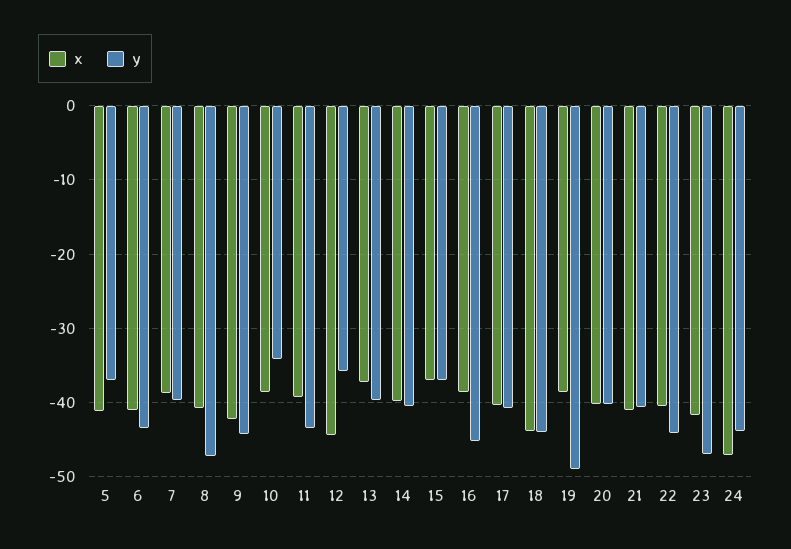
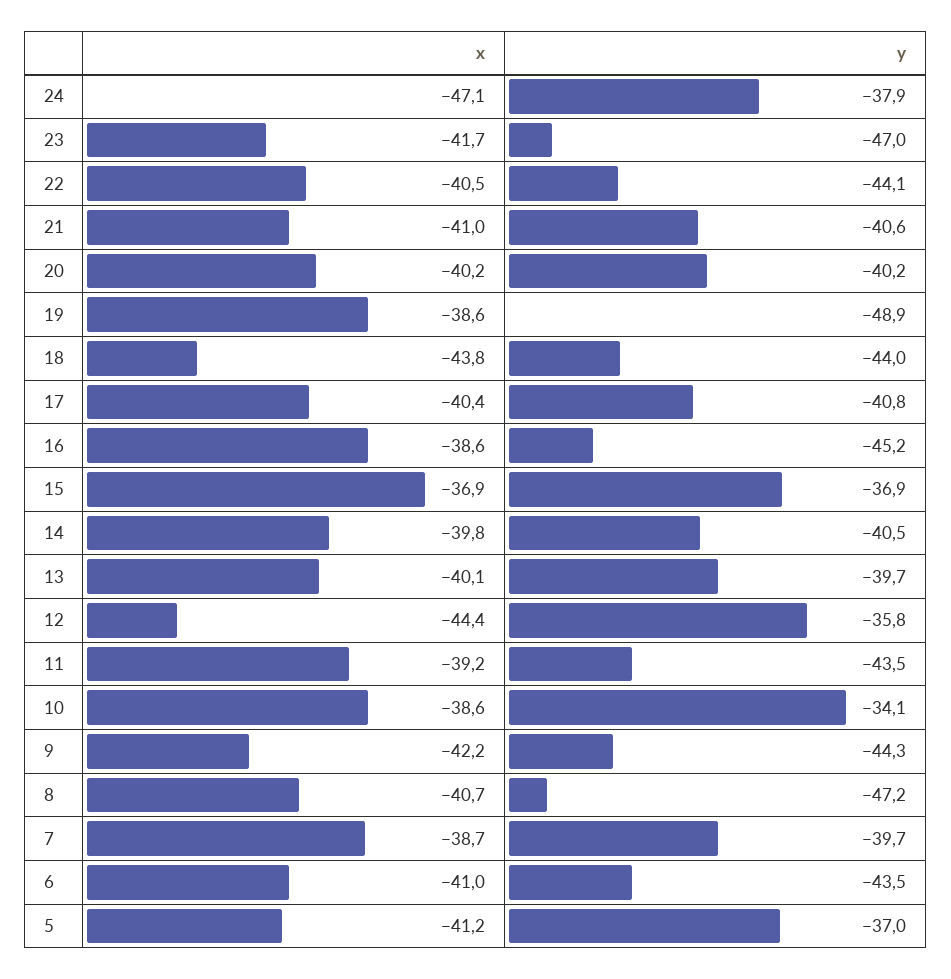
x, 13: -37 -> -40.1
y, 24: -44 -> -37.9

